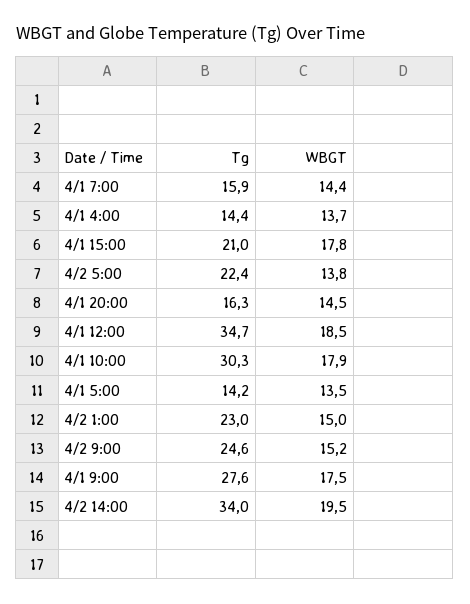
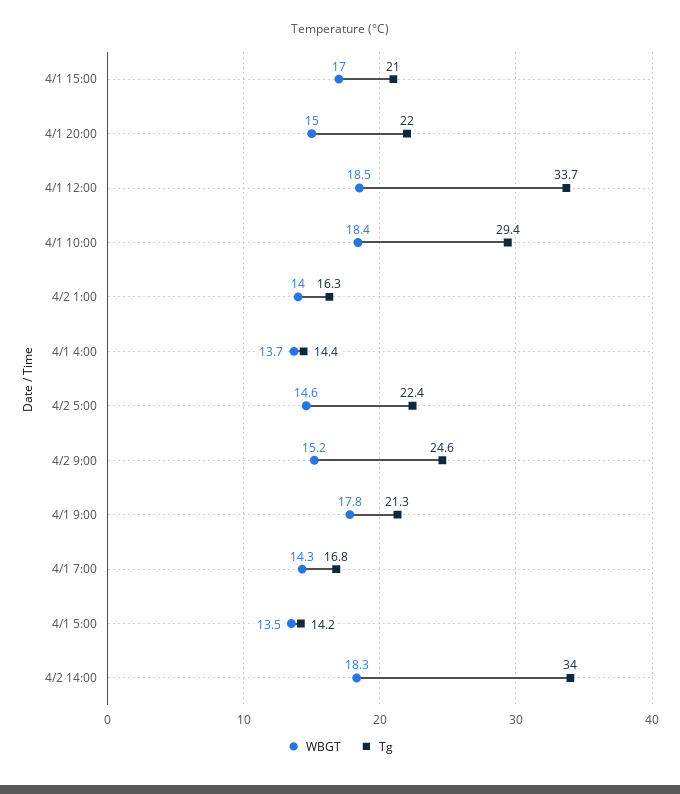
Tg, 4/1 7:00: 15.9 -> 16.8
WBGT, 4/1 7:00: 14.4 -> 14.3
WBGT, 4/1 15:00: 17.8 -> 17
WBGT, 4/2 5:00: 13.8 -> 14.6
Tg, 4/1 20:00: 16.3 -> 22
WBGT, 4/1 20:00: 14.5 -> 15
Tg, 4/1 12:00: 34.7 -> 33.7
Tg, 4/1 10:00: 30.3 -> 29.4
WBGT, 4/1 10:00: 17.9 -> 18.4
Tg, 4/2 1:00: 23 -> 16.3
WBGT, 4/2 1:00: 15 -> 14
Tg, 4/1 9:00: 27.6 -> 21.3
WBGT, 4/1 9:00: 17.5 -> 17.8
WBGT, 4/2 14:00: 19.5 -> 18.3

